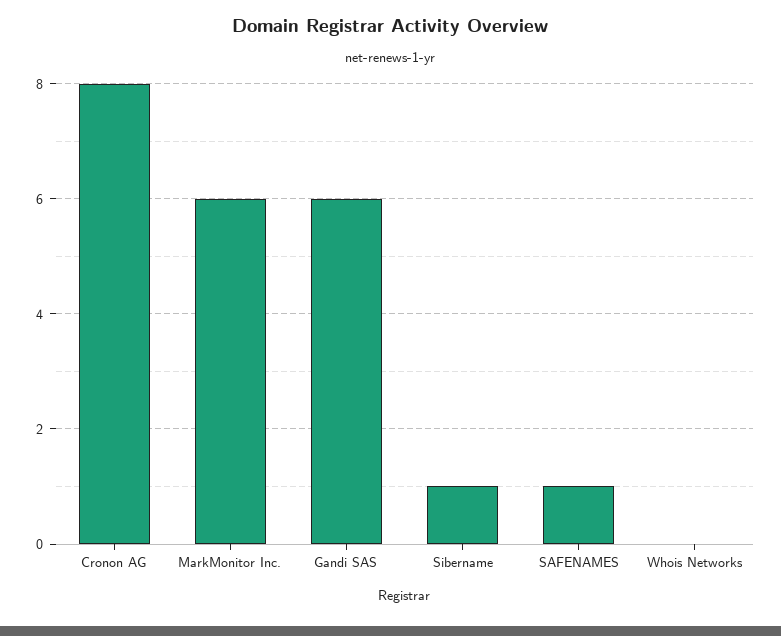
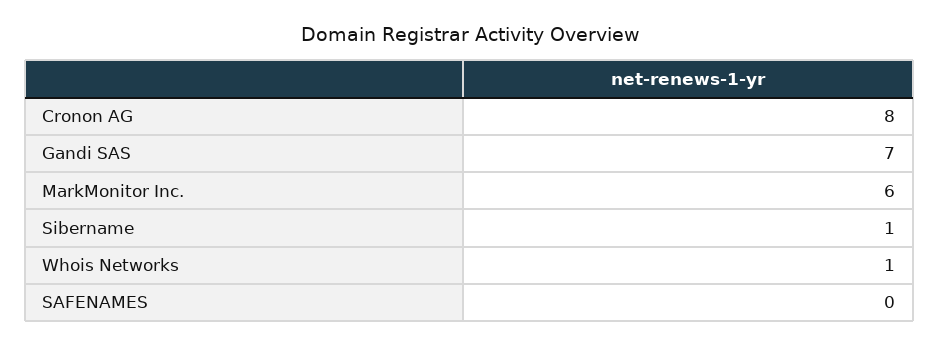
Gandi SAS: 6 -> 7
SAFENAMES: 1 -> 0
Whois Networks: 0 -> 1

